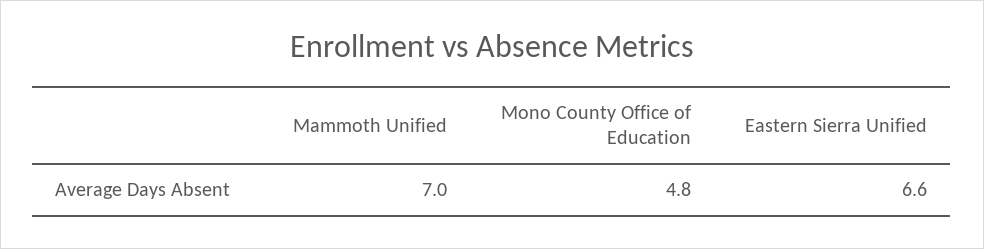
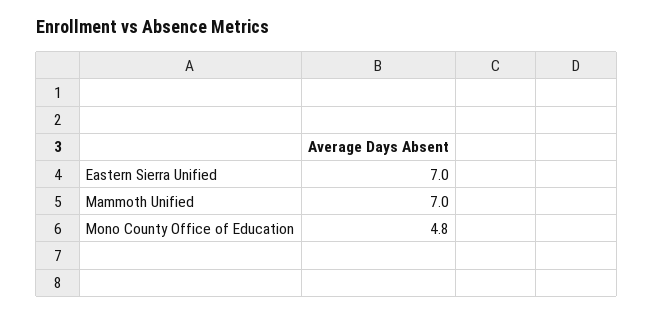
Eastern Sierra Unified: 6.6 -> 7

